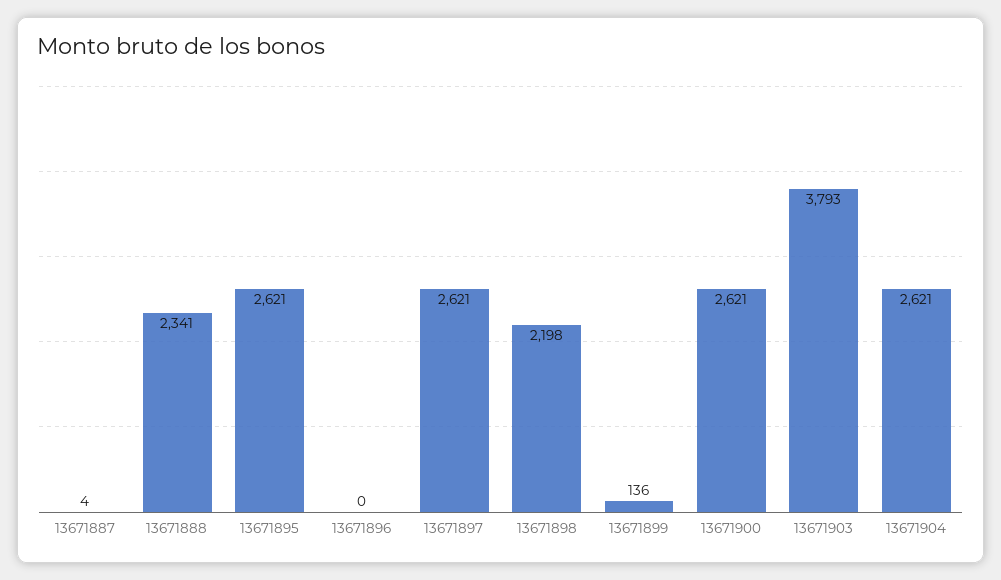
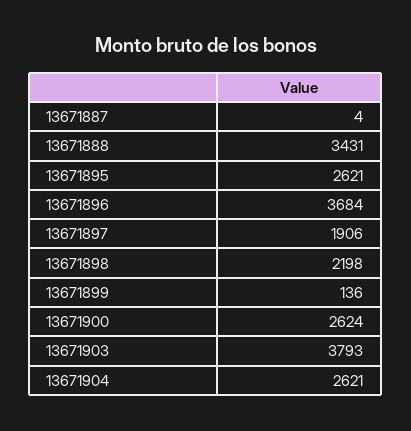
13671888: 2341 -> 3431
13671896: 0 -> 3684
13671897: 2621 -> 1906
13671900: 2621 -> 2624

